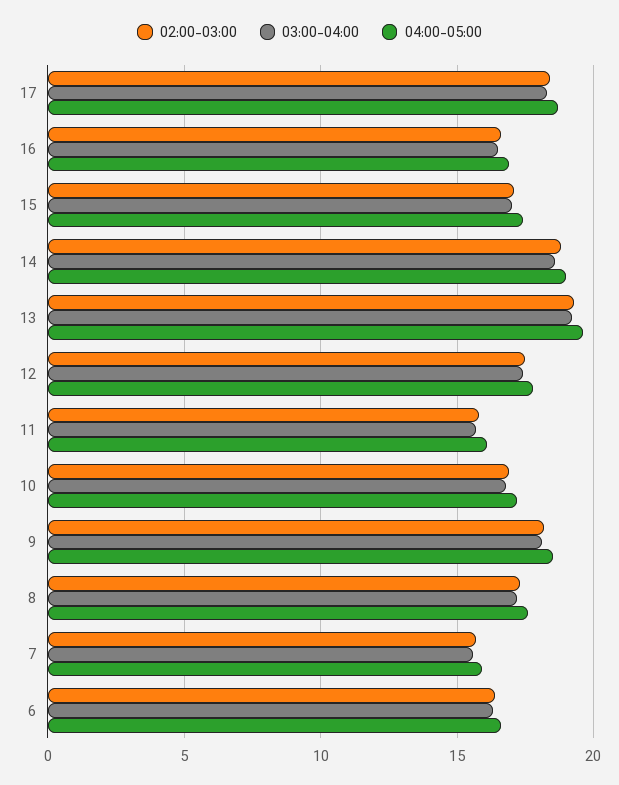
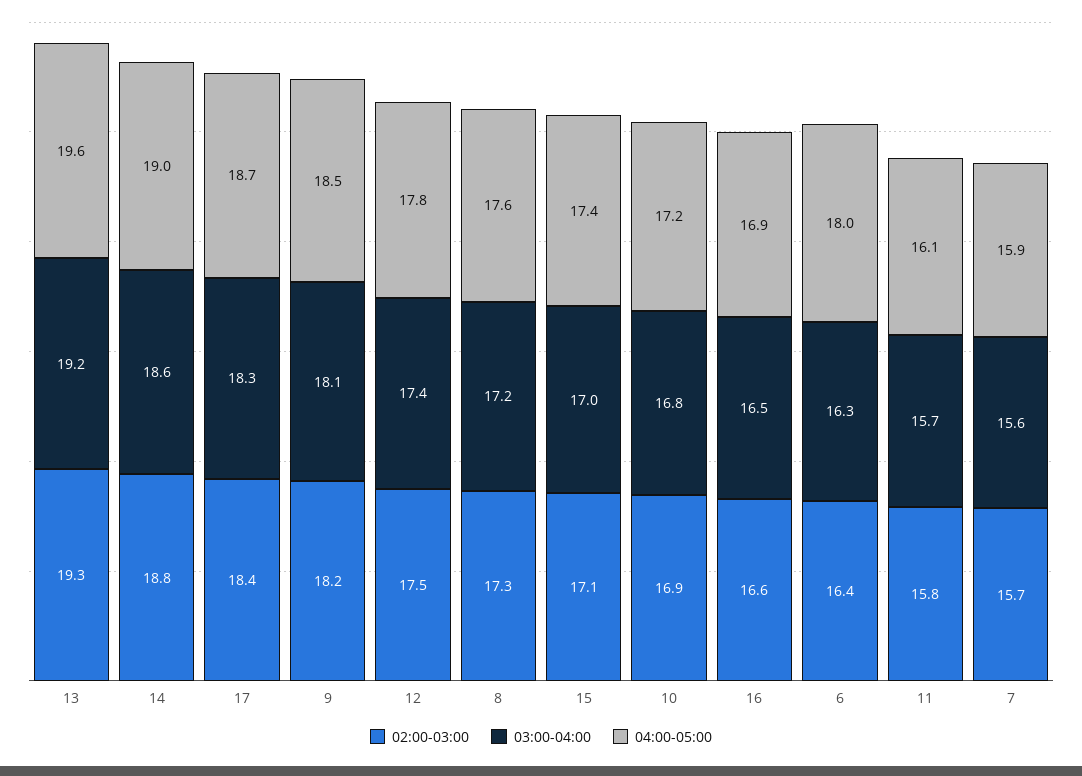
04:00-05:00, 6: 16.5 -> 18

